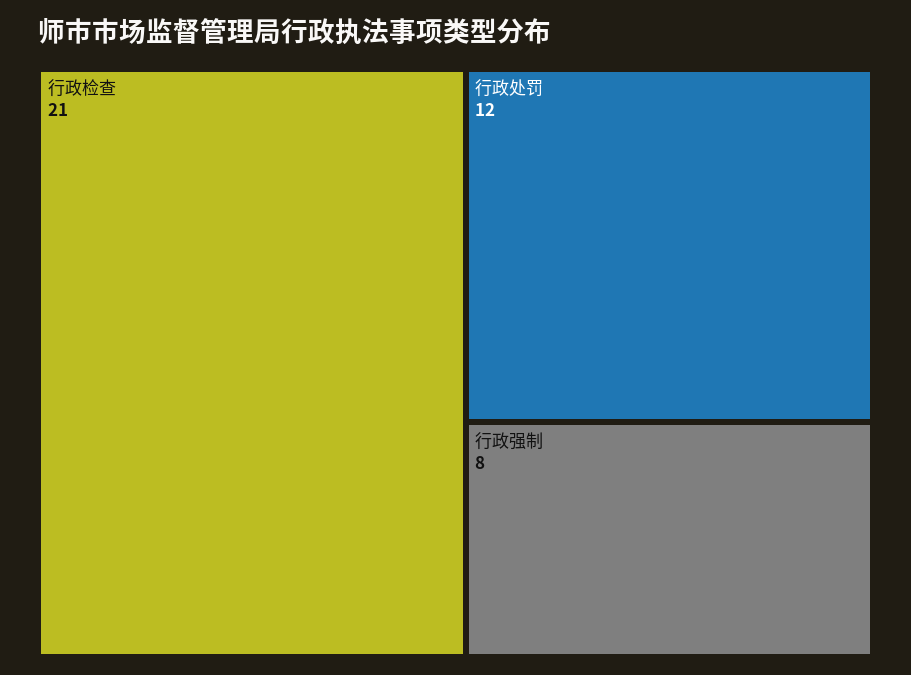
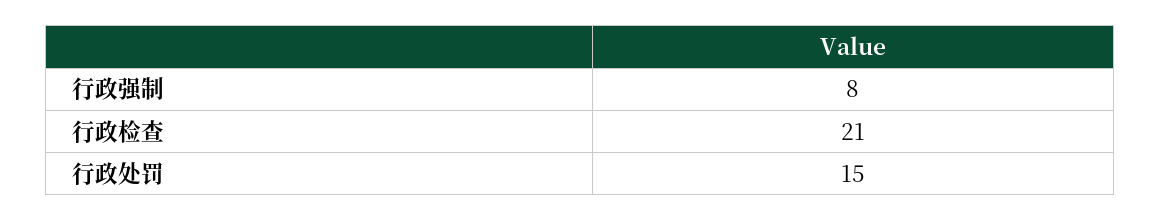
行政处罚: 12 -> 15

